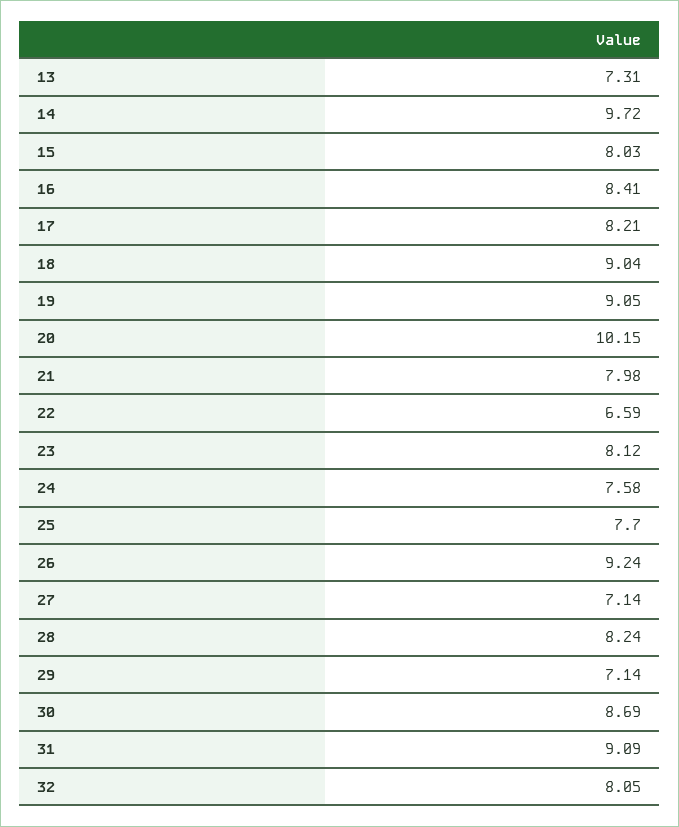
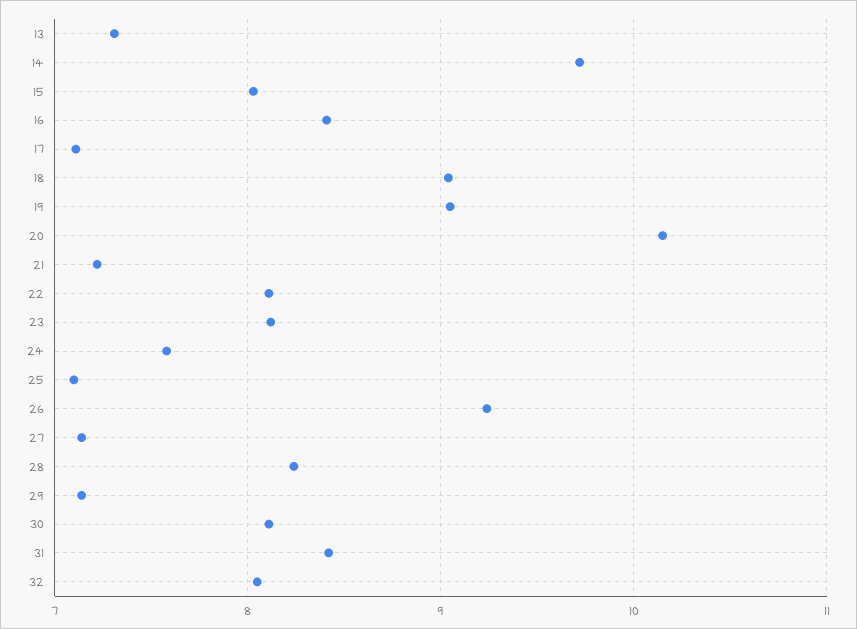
17: 8.21 -> 7.1
21: 7.98 -> 7.2
22: 6.59 -> 8.1
25: 7.7 -> 7.1
30: 8.69 -> 8.1
31: 9.09 -> 8.4

